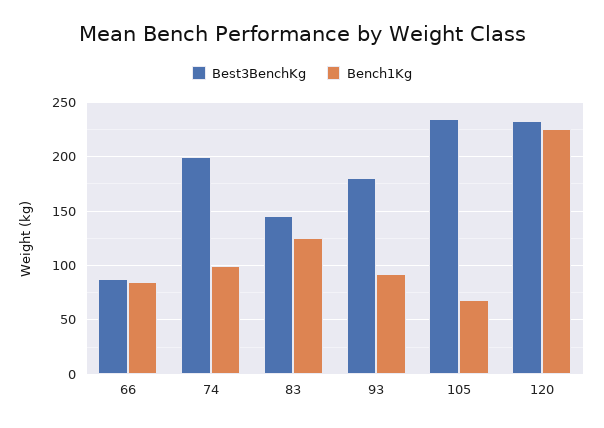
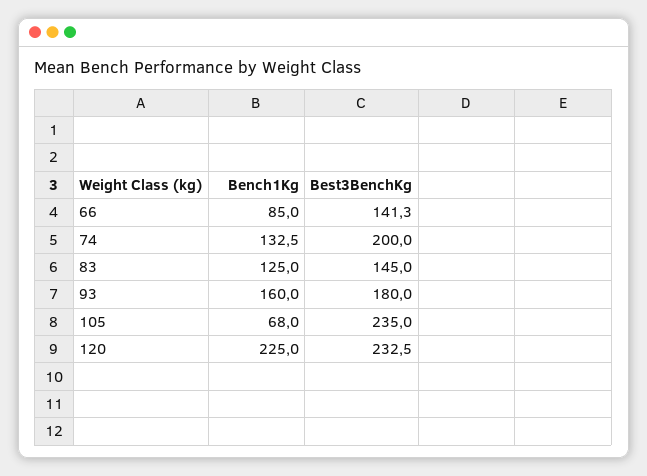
Best3BenchKg, 66: 90 -> 141.3
Bench1Kg, 74: 100 -> 132.5
Bench1Kg, 93: 90 -> 160

